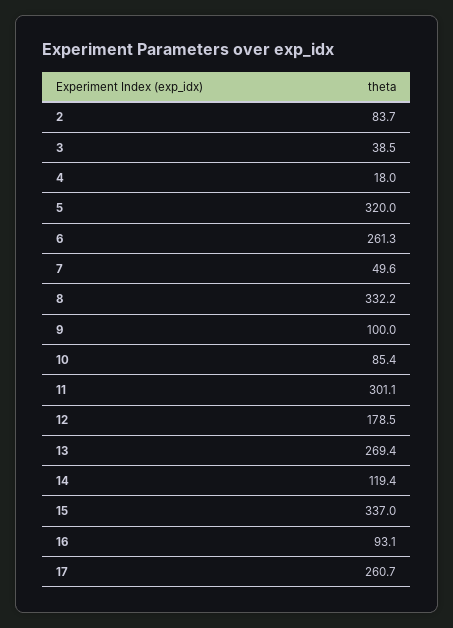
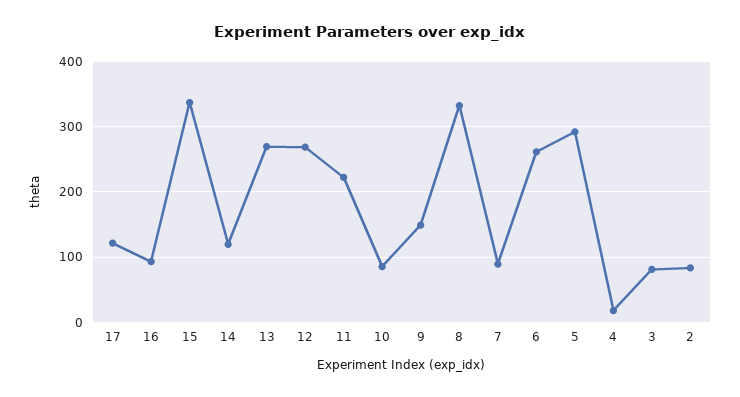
3: 38.5 -> 80
5: 320 -> 290
7: 49.6 -> 90
9: 100 -> 150
11: 301.1 -> 220
12: 178.5 -> 270
17: 260.7 -> 120

